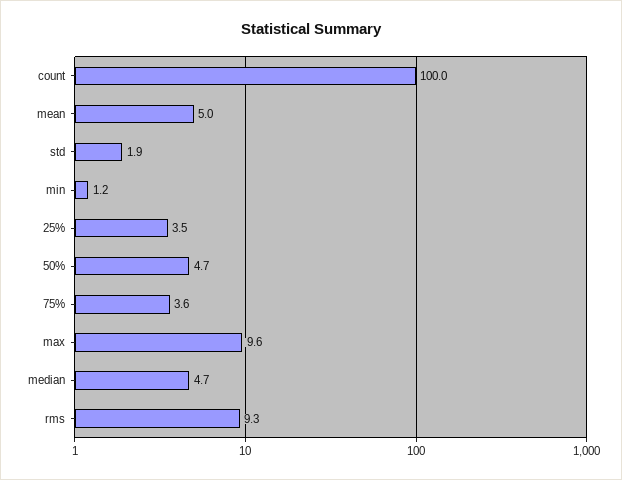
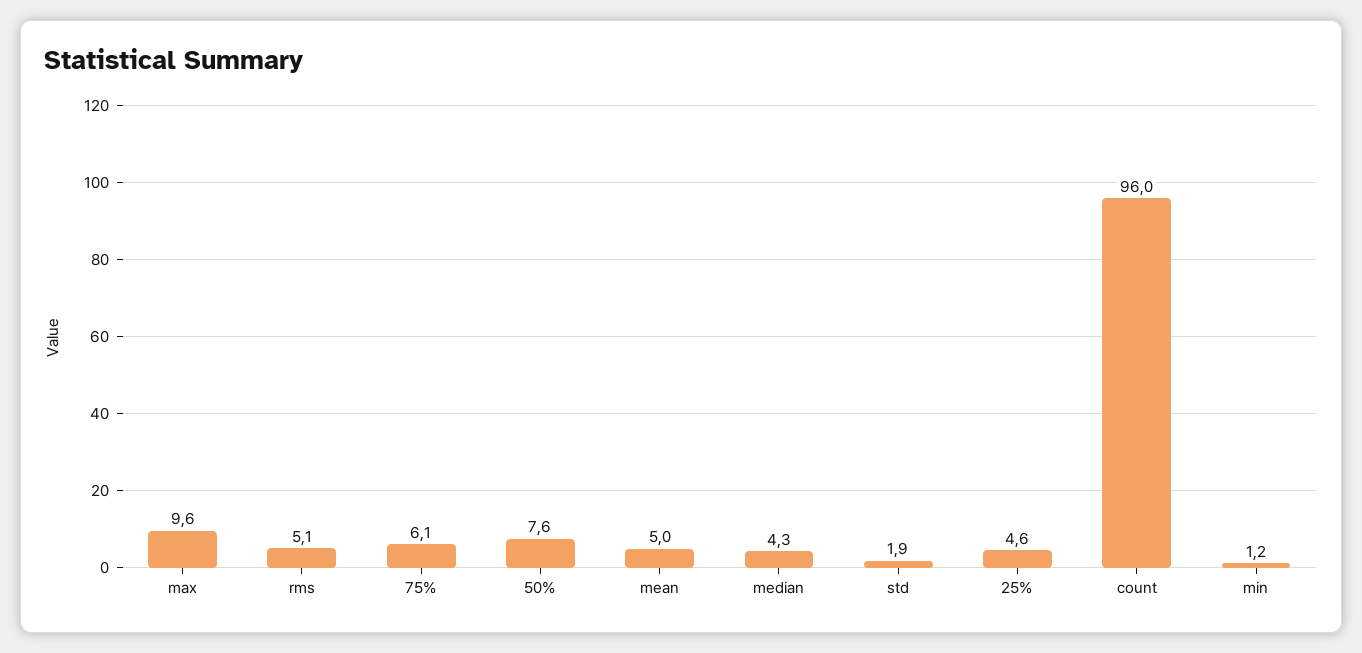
count: 100 -> 96
25%: 3.5 -> 4.6
50%: 4.7 -> 7.6
75%: 3.6 -> 6.1
median: 4.7 -> 4.3
rms: 9.3 -> 5.1

